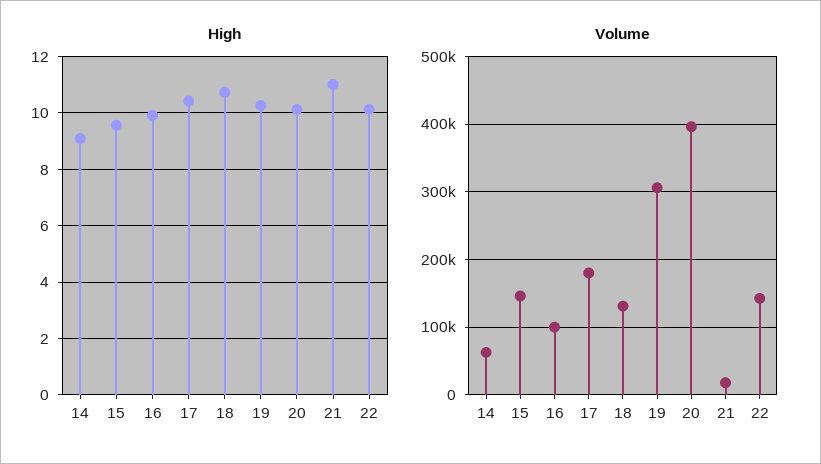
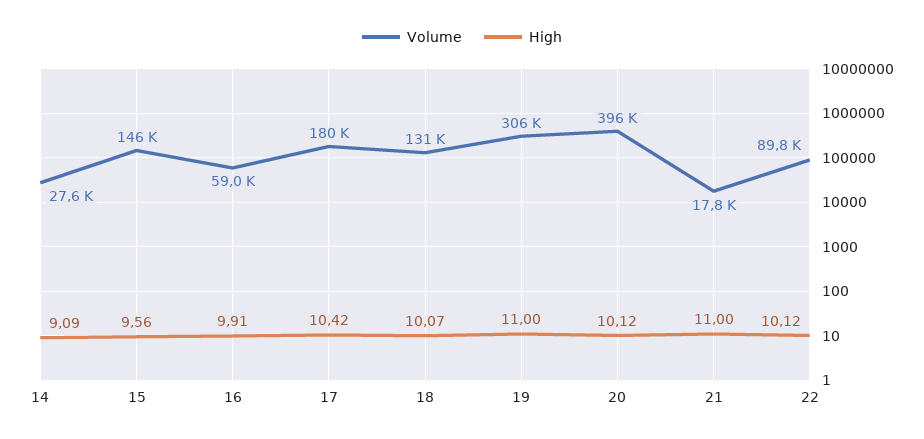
High, 18: 10.75 -> 10.07
High, 19: 10.25 -> 11
Volume, 14: 60000 -> 27600
Volume, 16: 100000 -> 59000
Volume, 22: 140000 -> 89800

